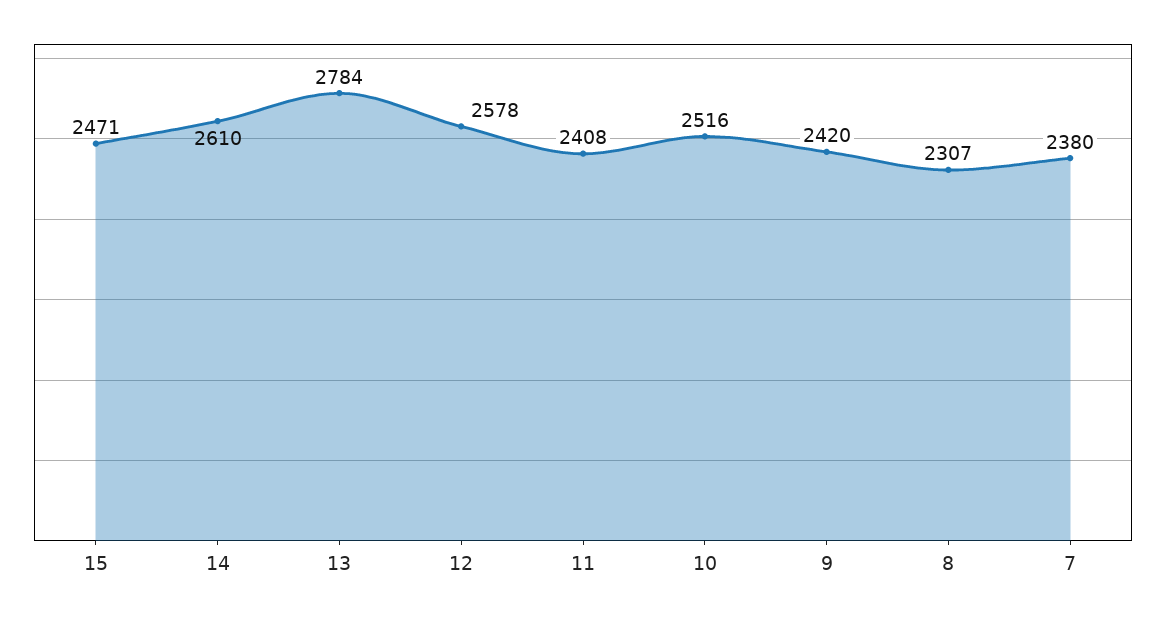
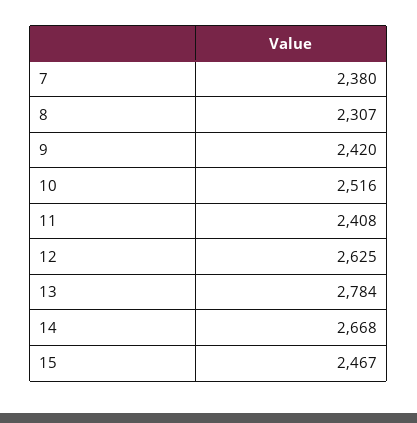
15: 2471 -> 2467
14: 2610 -> 2668
12: 2578 -> 2625

